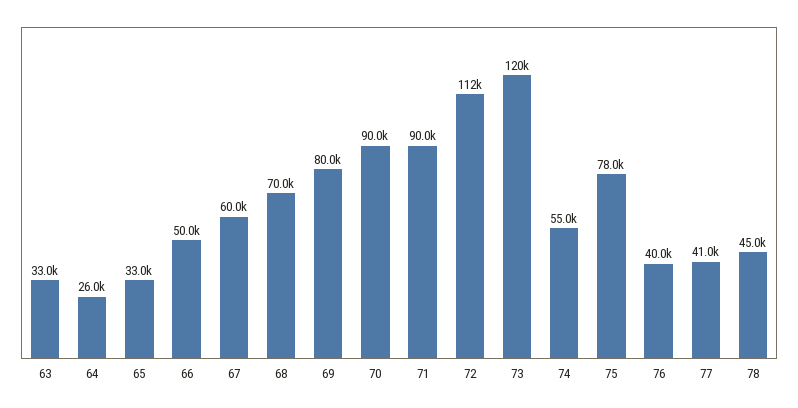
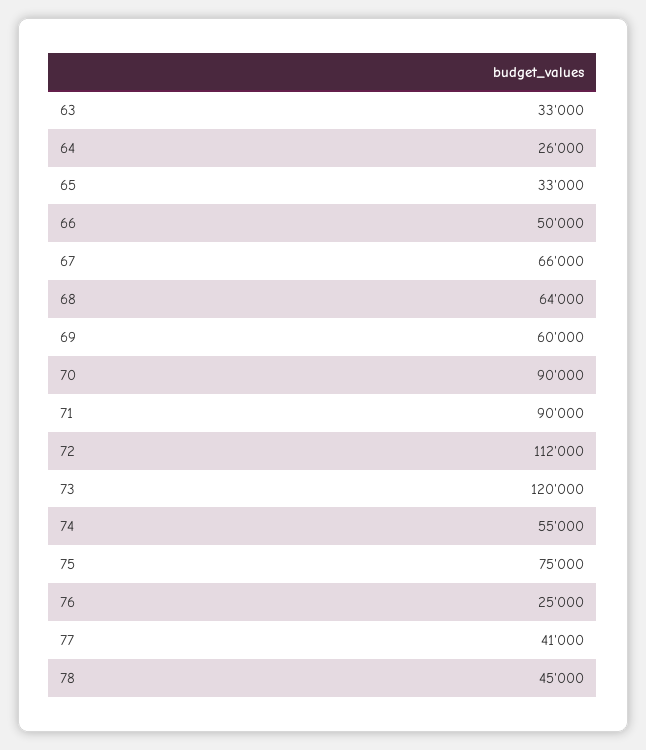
67: 60000 -> 66000
68: 70000 -> 64000
69: 80000 -> 60000
75: 78000 -> 75000
76: 40000 -> 25000

